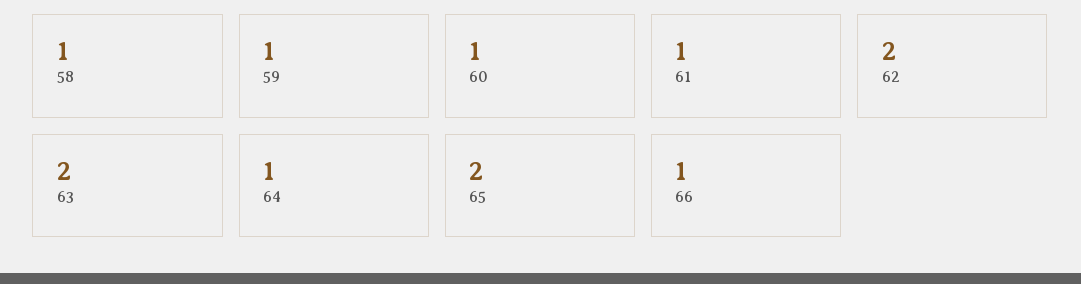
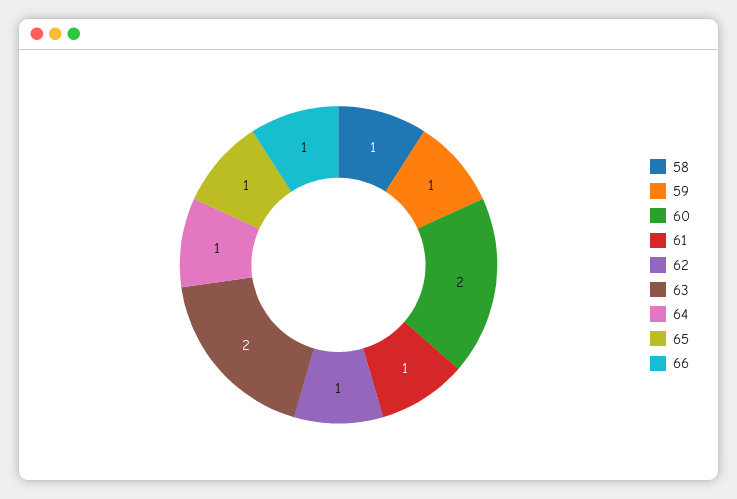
60: 1 -> 2
62: 2 -> 1
65: 2 -> 1

